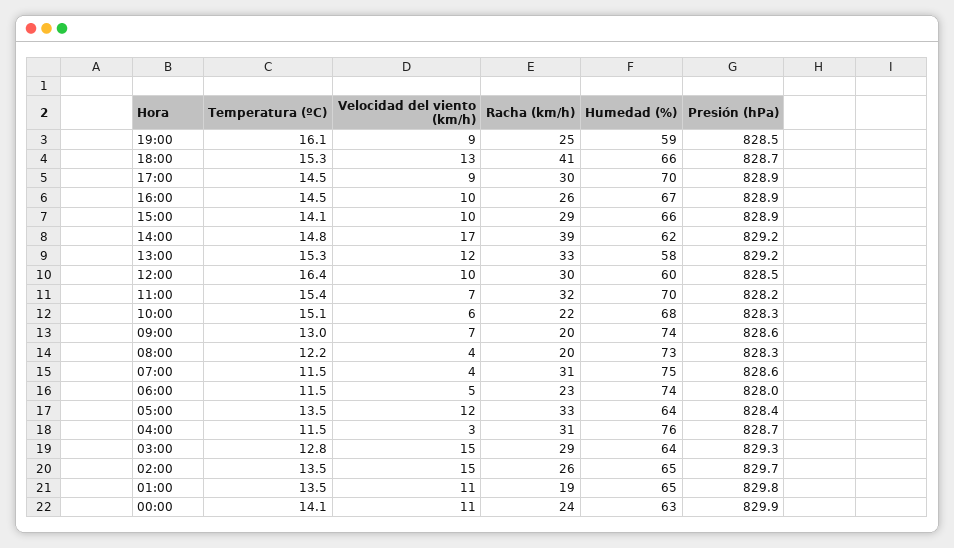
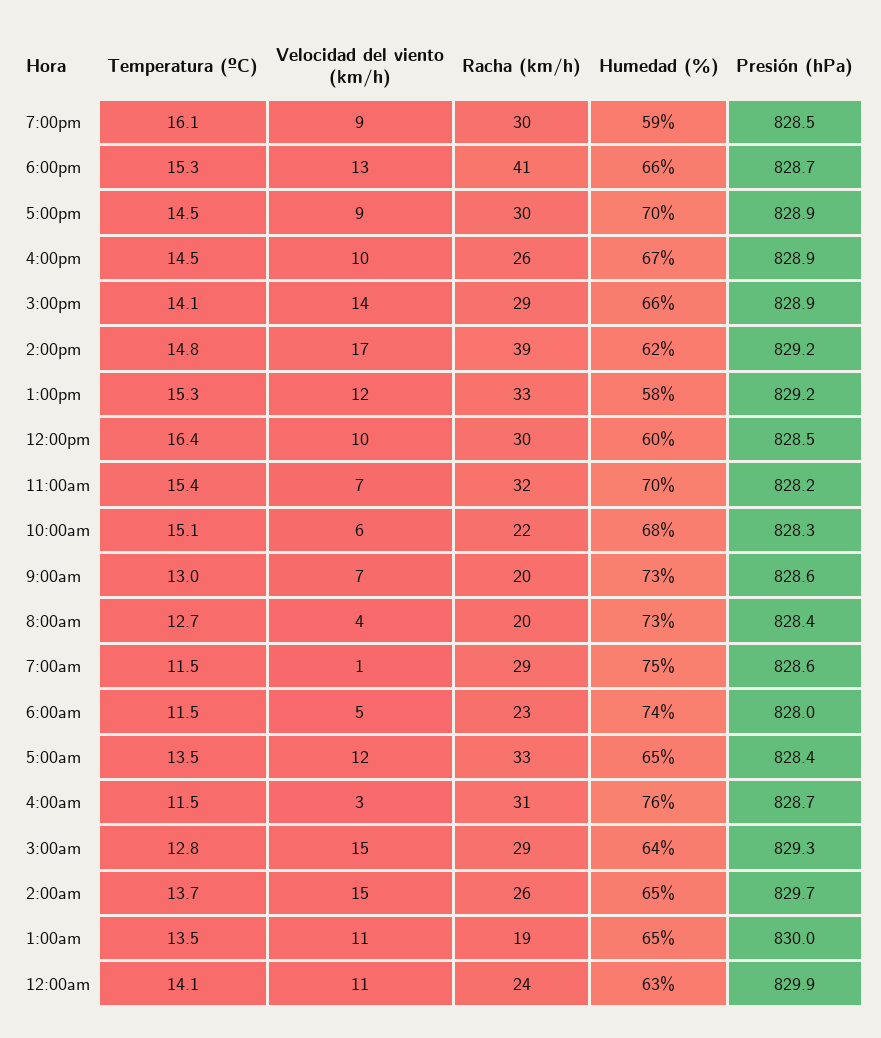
Racha (km/h), 19:00: 25 -> 30
Velocidad del viento (km/h), 15:00: 10 -> 14
Humedad (%), 09:00: 74 -> 73
Temperatura (ºC), 08:00: 12.2 -> 12.7
Presión (hPa), 08:00: 828.3 -> 828.4
Velocidad del viento (km/h), 07:00: 4 -> 1
Racha (km/h), 07:00: 31 -> 29
Humedad (%), 05:00: 64 -> 65
Temperatura (ºC), 02:00: 13.5 -> 13.7
Presión (hPa), 01:00: 829.8 -> 830

